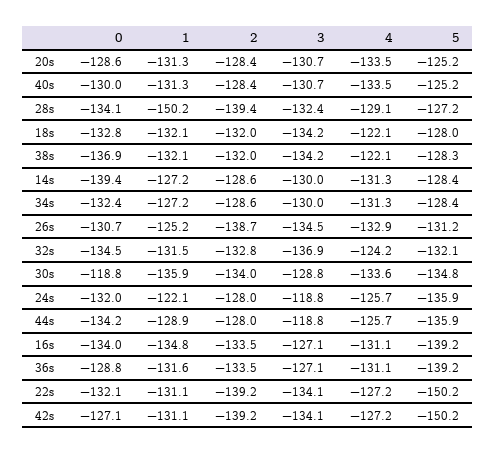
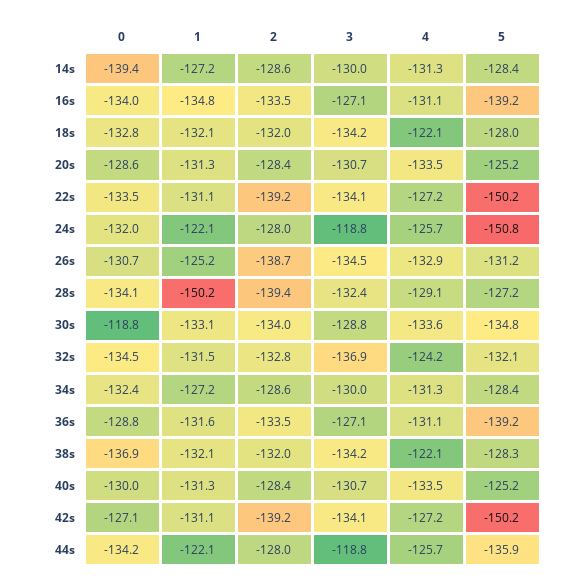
1, 30s: -135.9 -> -133.1
5, 24s: -135.9 -> -150.8
1, 44s: -128.9 -> -122.1
0, 22s: -132.1 -> -133.5

